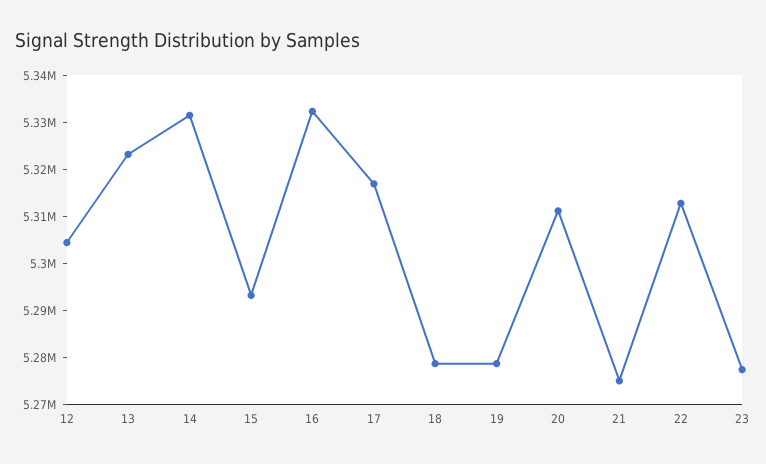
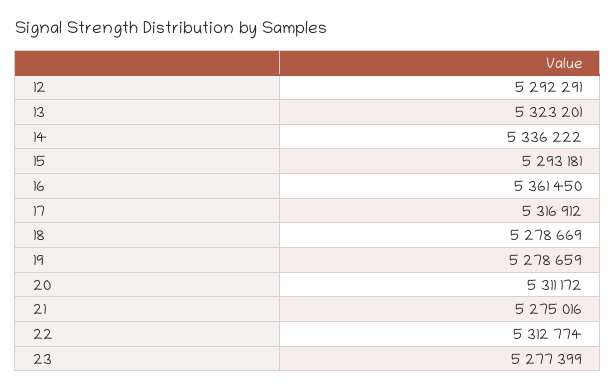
12: 5304000 -> 5292291
14: 5332000 -> 5336222
16: 5332000 -> 5361450

